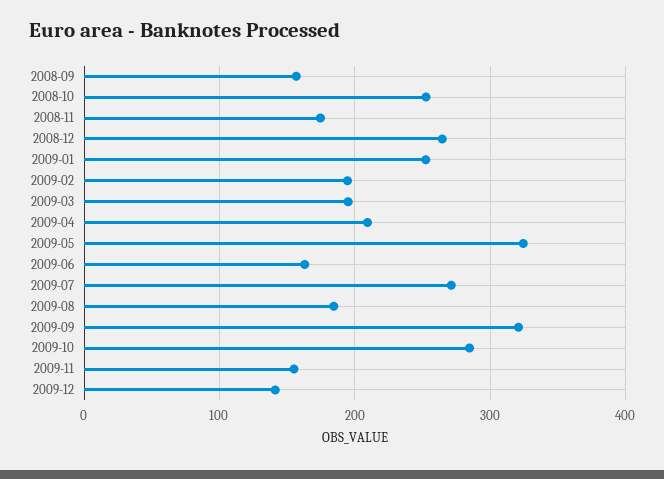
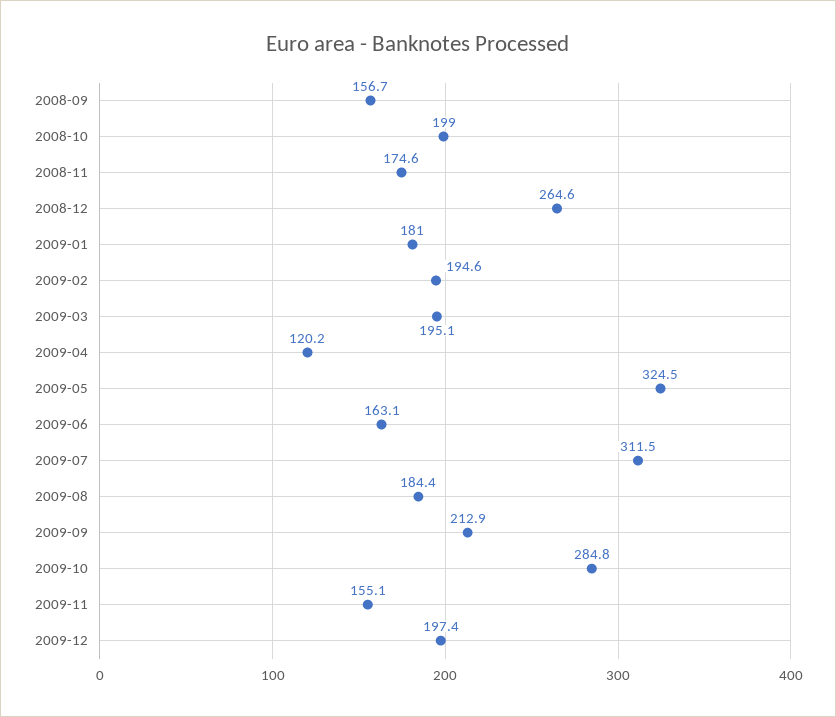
2008-10: 250 -> 199
2009-01: 250 -> 181
2009-04: 210 -> 120.2
2009-07: 270 -> 311.5
2009-09: 320 -> 212.9
2009-12: 140 -> 197.4

